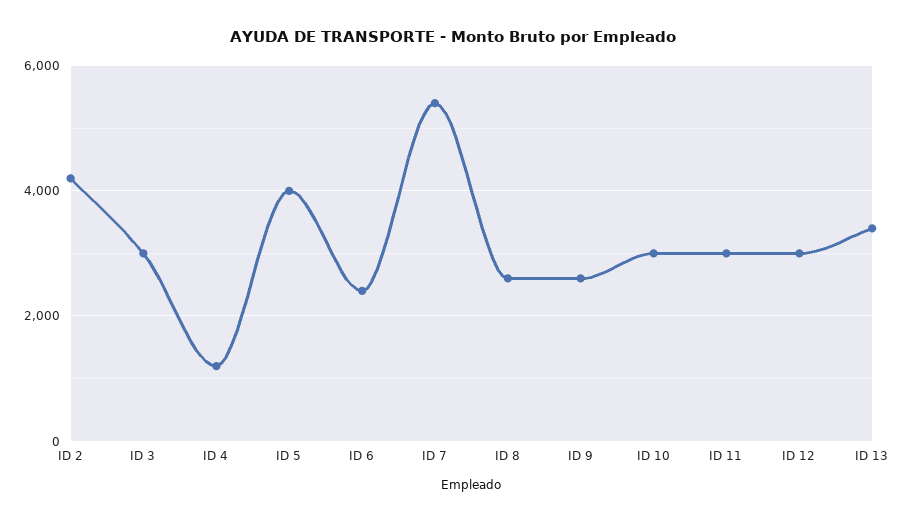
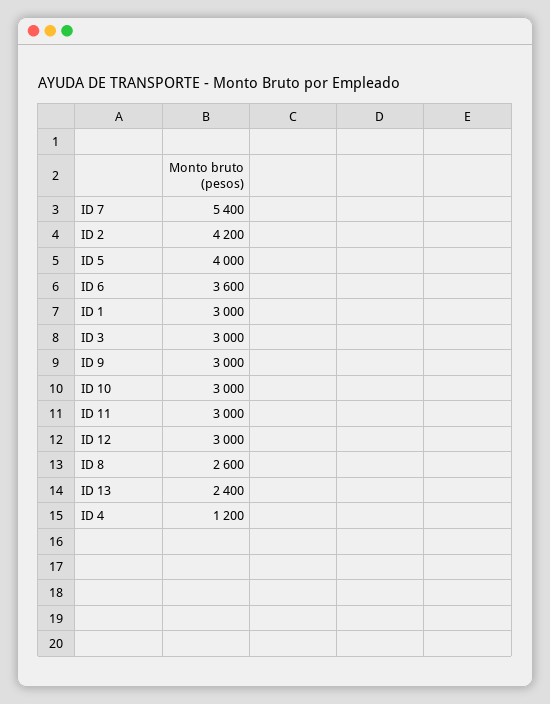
ID 6: 2400 -> 3600
ID 9: 2600 -> 3000
ID 13: 3400 -> 2400
ID 1: none -> 3000

